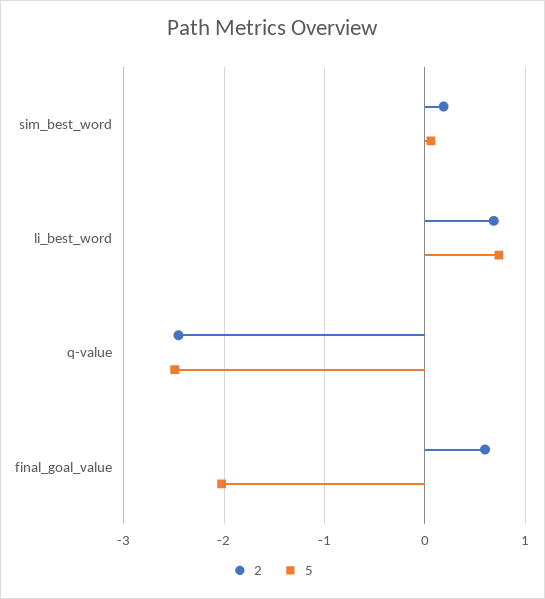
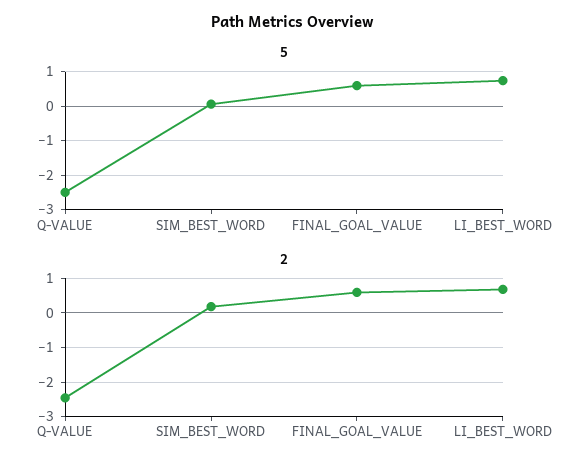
5, final_goal_value: -2 -> 0.6

